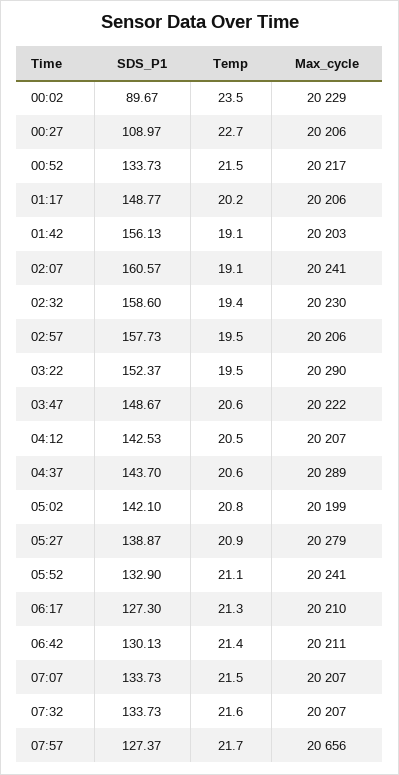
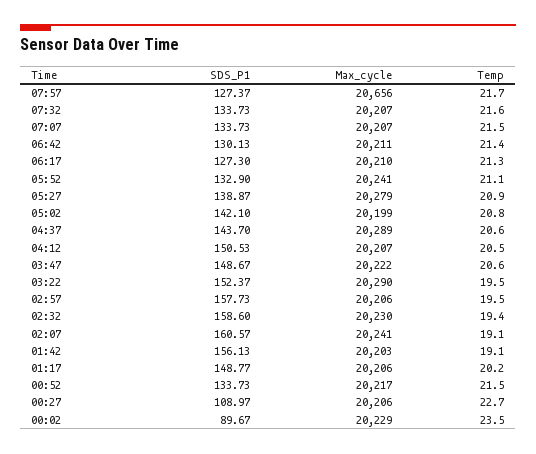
SDS_P1, 04:12: 142.53 -> 150.53

